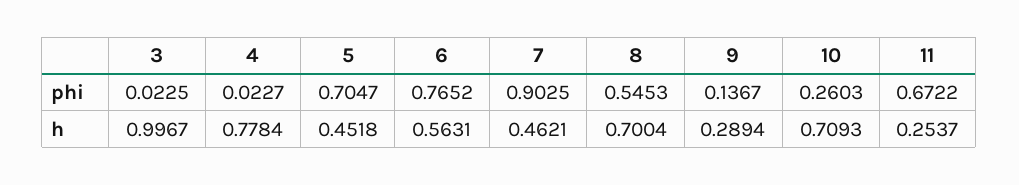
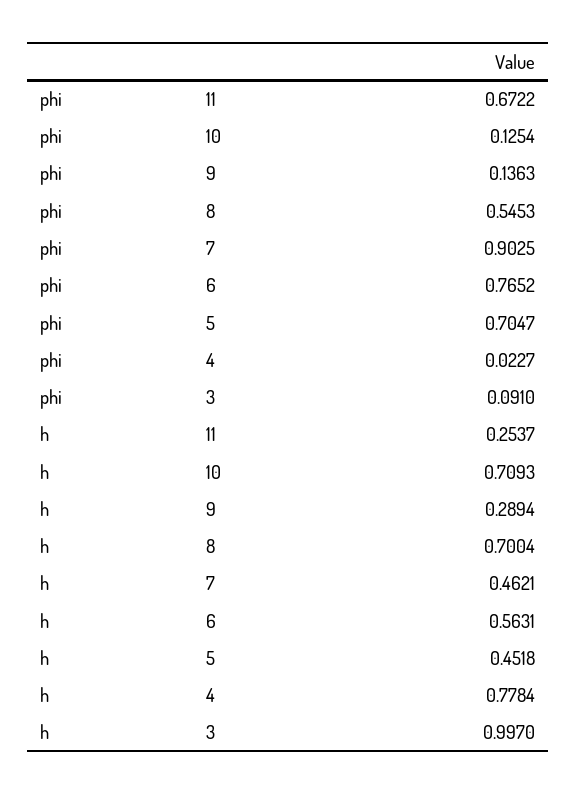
3, phi: 0.0225 -> 0.091
9, phi: 0.1367 -> 0.1363
10, phi: 0.2603 -> 0.1254
3, h: 0.9967 -> 0.997

